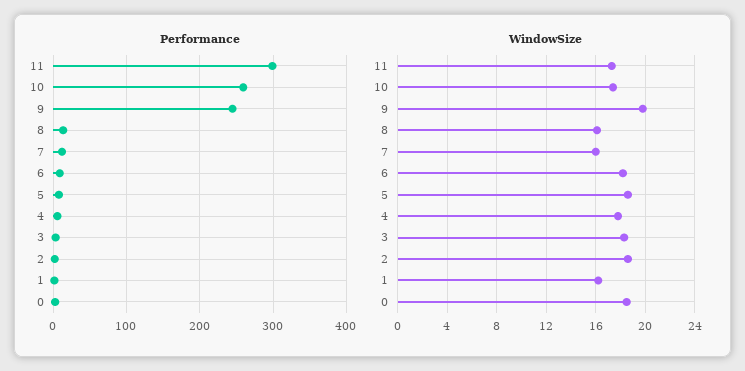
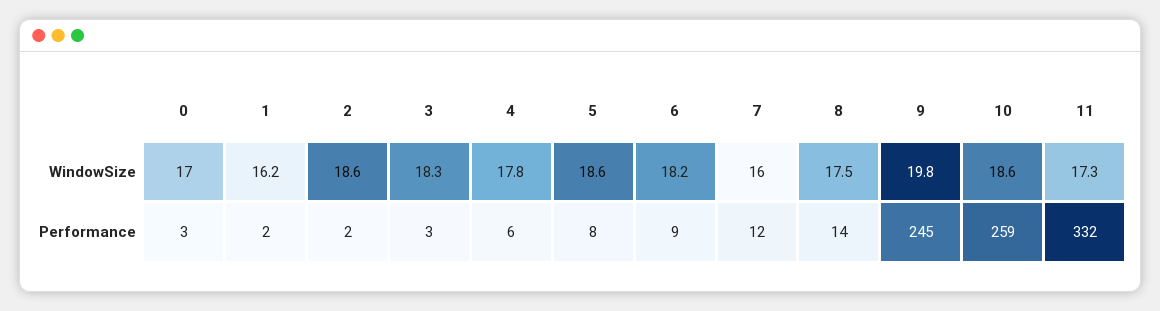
Performance, 11: 300 -> 332
WindowSize, 10: 17.5 -> 18.6
WindowSize, 8: 16 -> 17.5
WindowSize, 0: 18.5 -> 17

